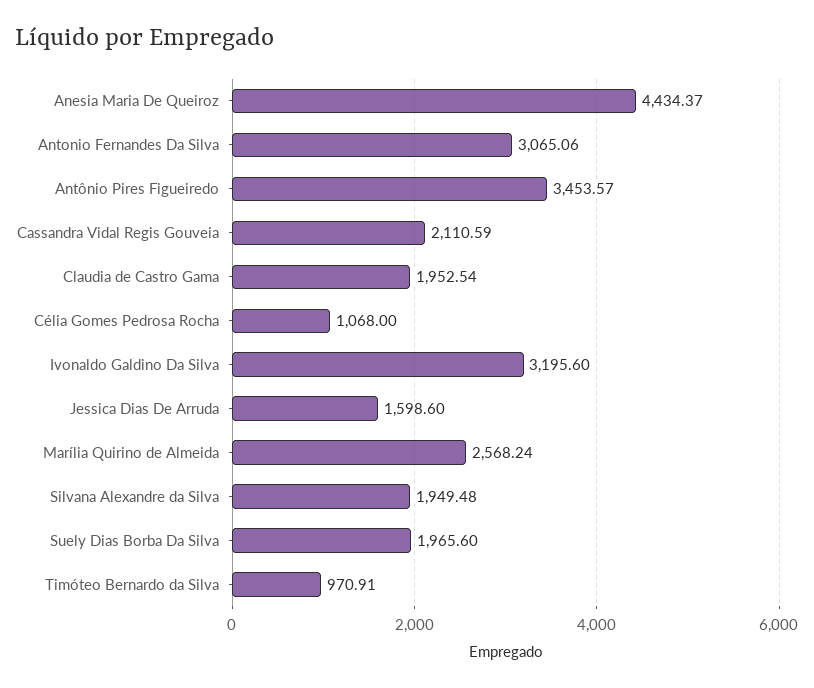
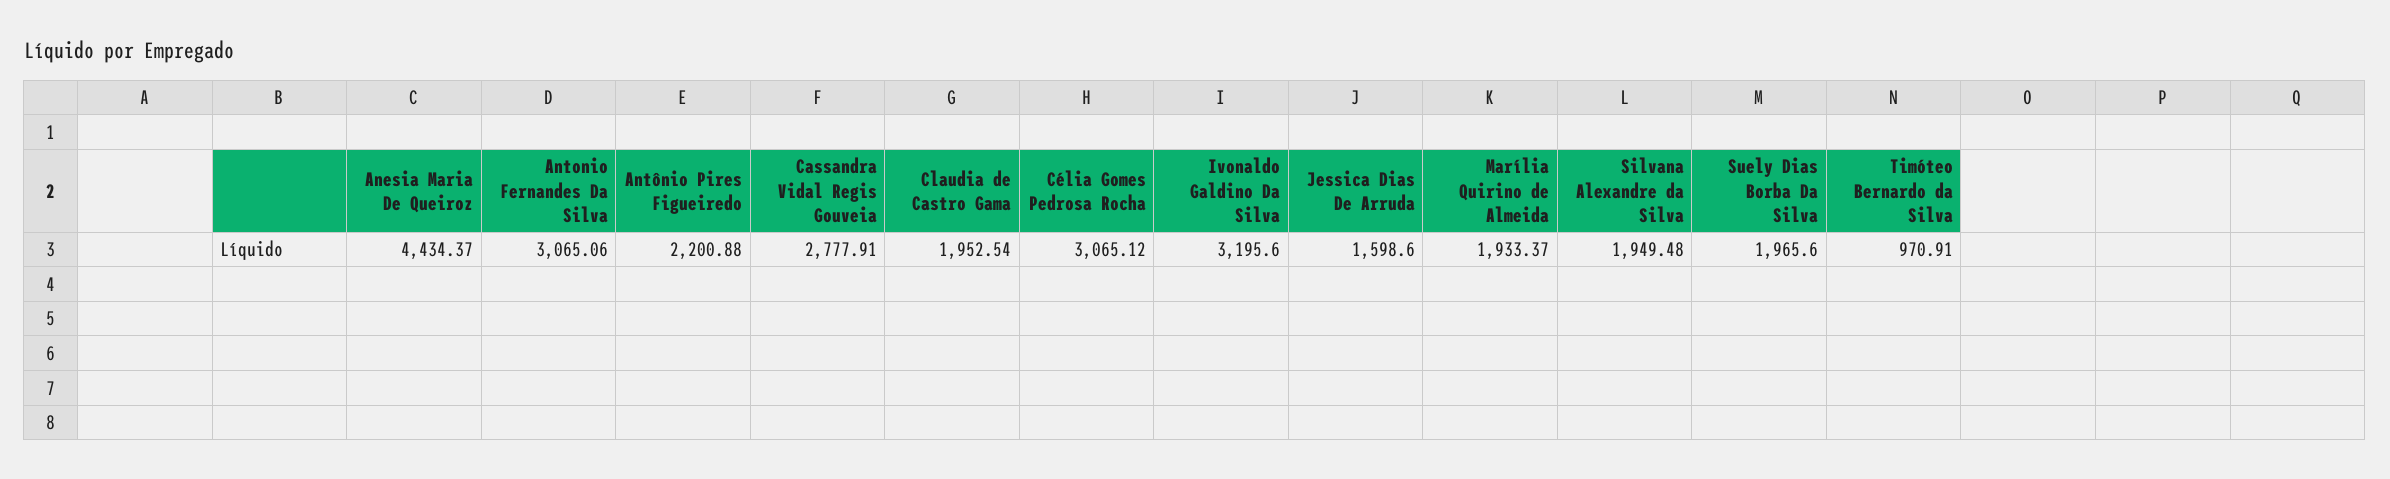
Antônio Pires Figueiredo: 3453.57 -> 2200.88
Cassandra Vidal Regis Gouveia: 2110.59 -> 2777.91
Célia Gomes Pedrosa Rocha: 1068 -> 3065.12
Marília Quirino de Almeida: 2568.24 -> 1933.37

